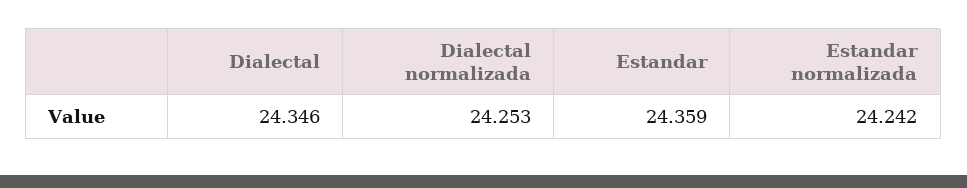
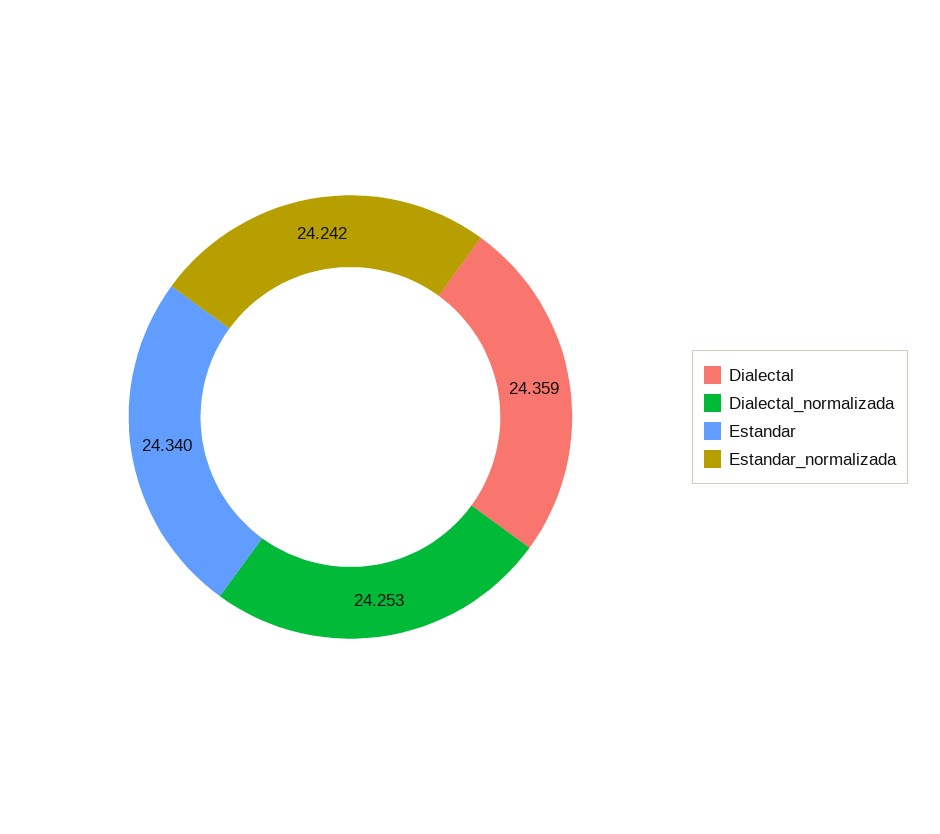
Dialectal: 24.346 -> 24.359
Estandar: 24.359 -> 24.34

